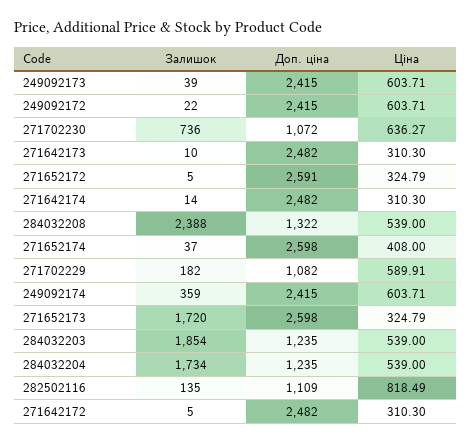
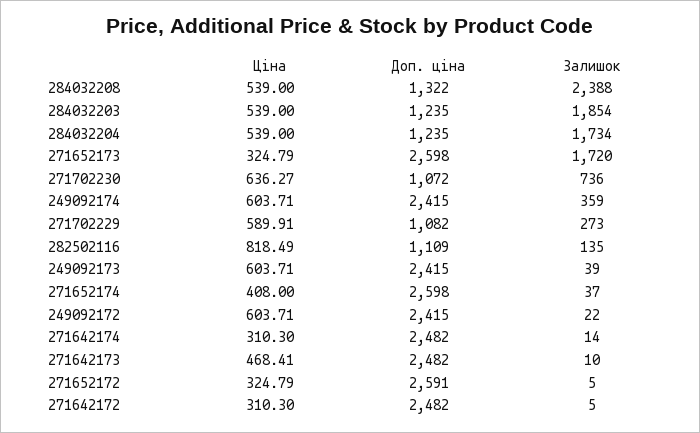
Ціна, 271642173: 310.3 -> 468.41
Залишок, 271702229: 182 -> 273

